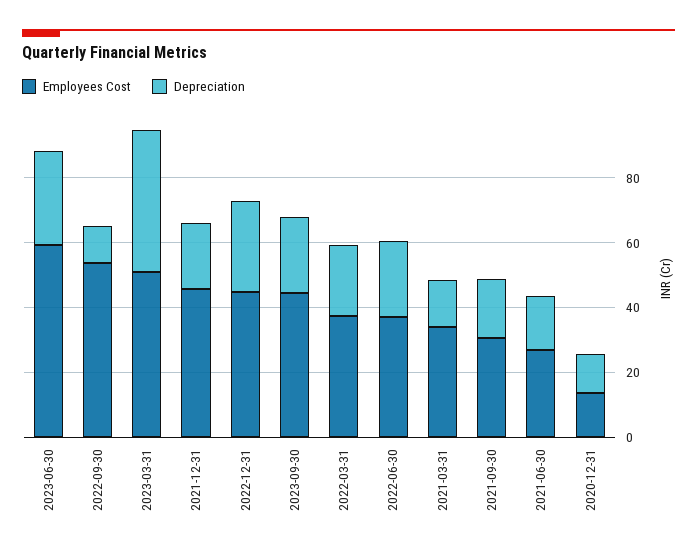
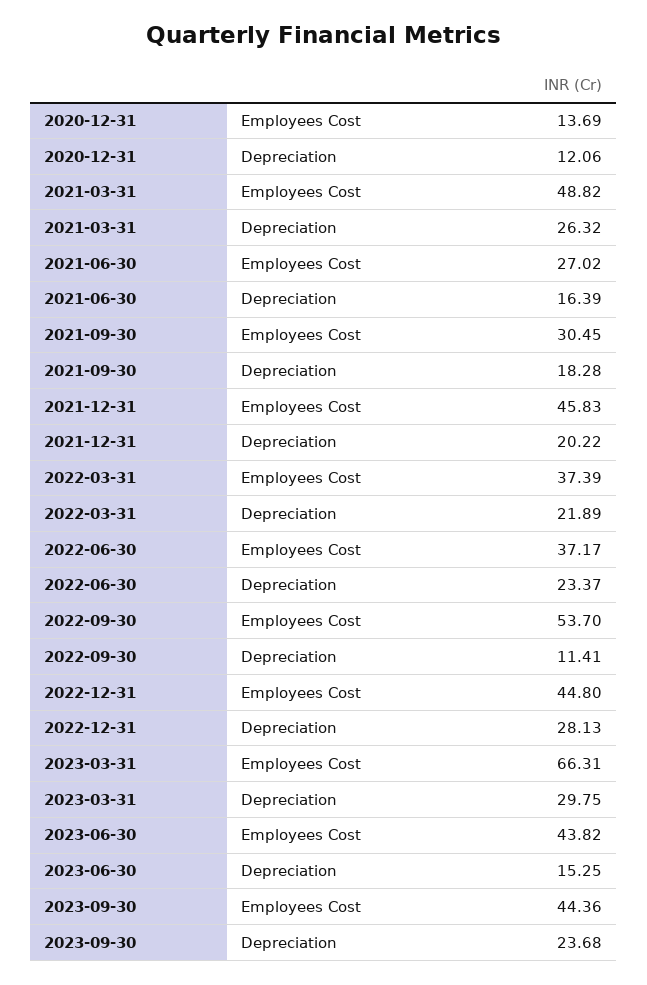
Employees Cost, 2023-06-30: 60 -> 43.82
Depreciation, 2023-06-30: 30 -> 15.25
Employees Cost, 2023-03-31: 50 -> 66.31
Depreciation, 2023-03-31: 45 -> 29.75
Employees Cost, 2021-03-31: 35 -> 48.82
Depreciation, 2021-03-31: 15 -> 26.32

